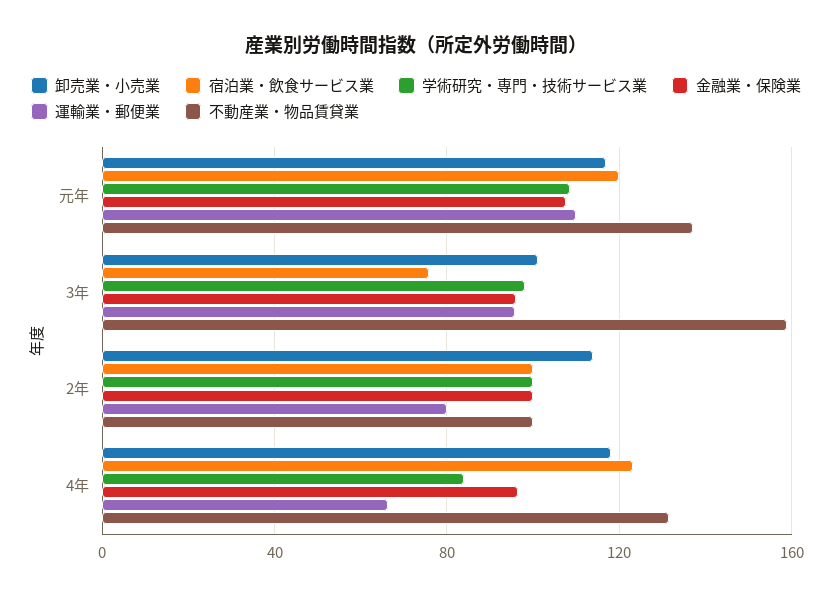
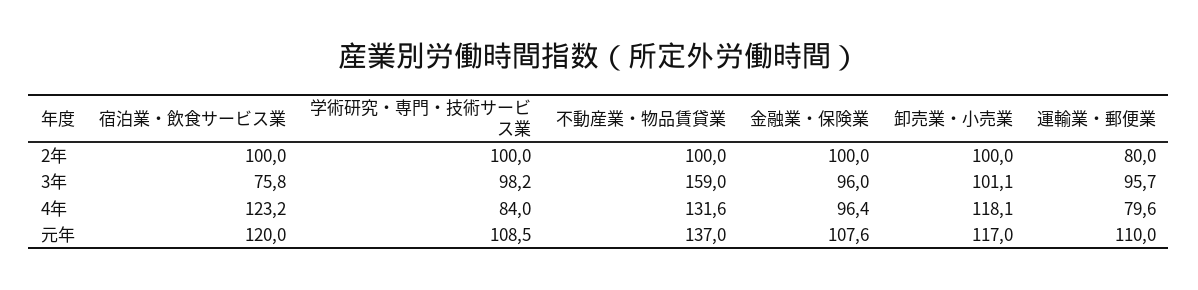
卸売業・小売業, 2年: 115 -> 100
運輸業・郵便業, 4年: 65 -> 79.6

